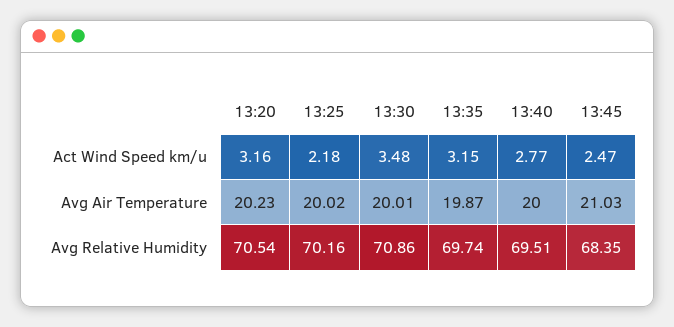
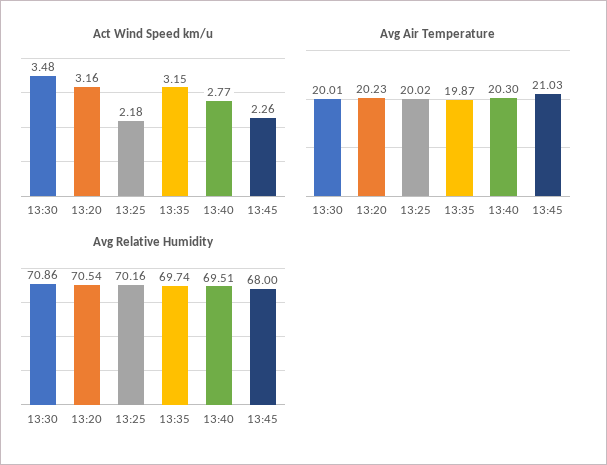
Act Wind Speed km/u, 13:45: 2.47 -> 2.26
Avg Air Temperature, 13:40: 20 -> 20.3
Avg Relative Humidity, 13:45: 68.35 -> 68

